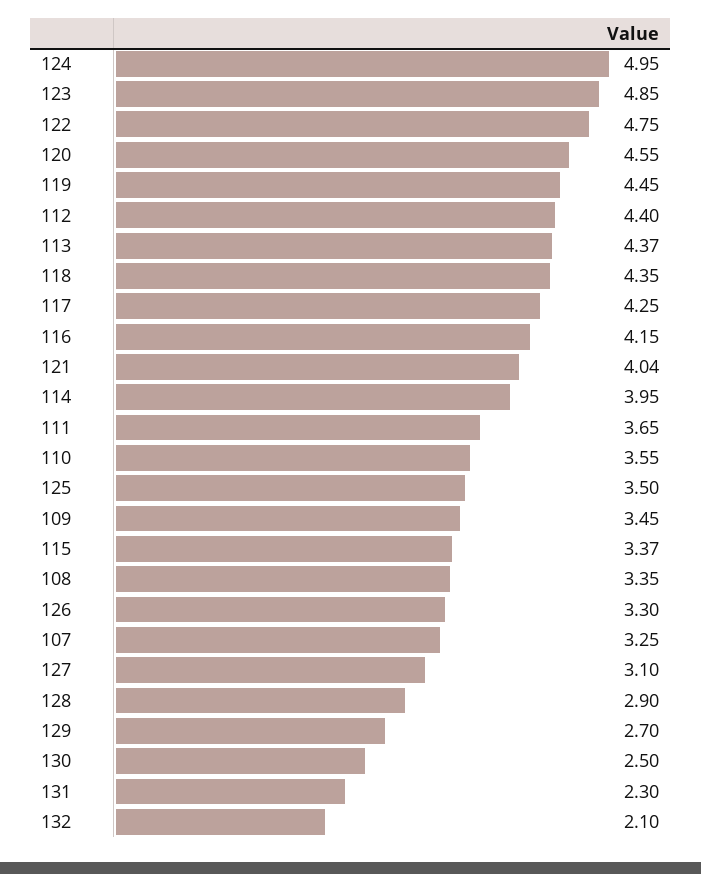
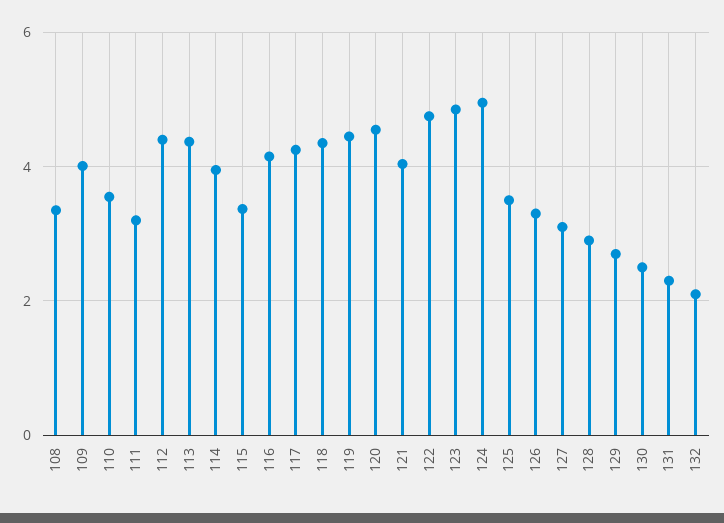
111: 3.65 -> 3.2
109: 3.45 -> 4
107: 3.25 -> none

